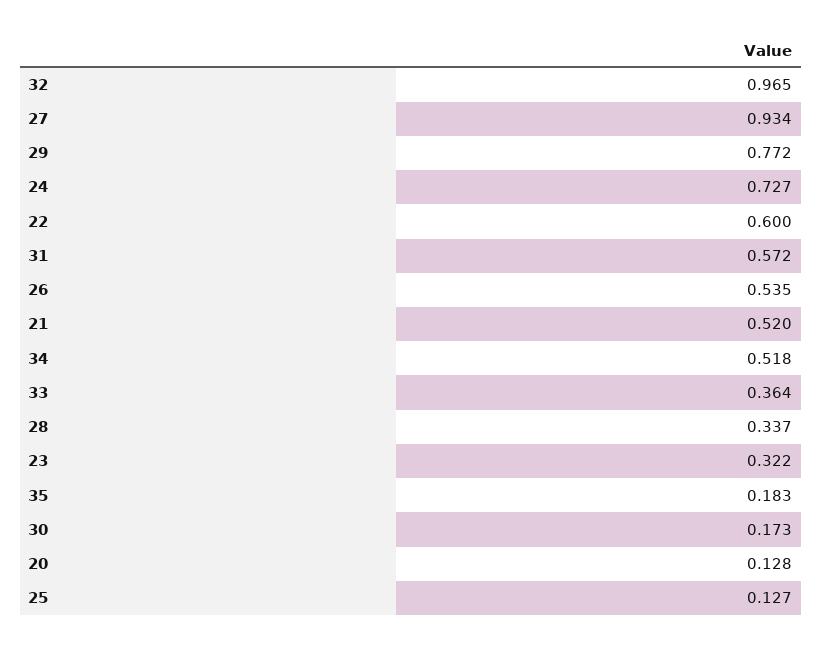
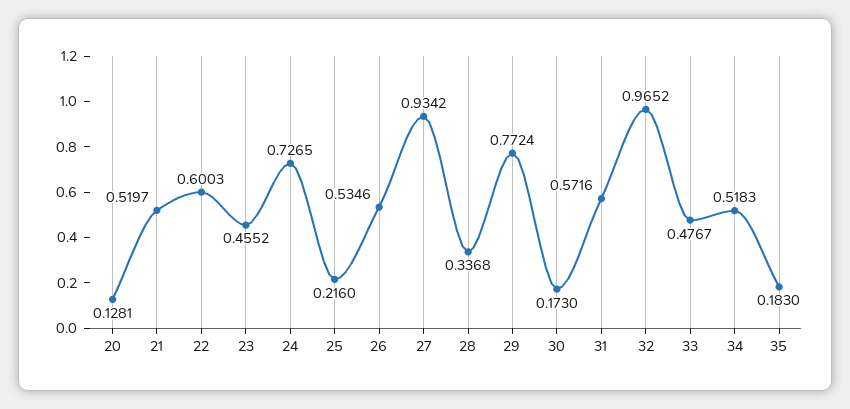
33: 0.364 -> 0.4767
23: 0.322 -> 0.4552
25: 0.127 -> 0.216

